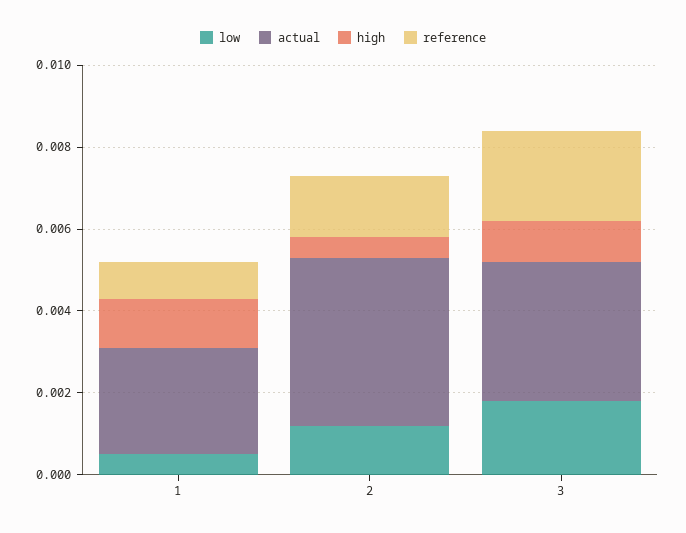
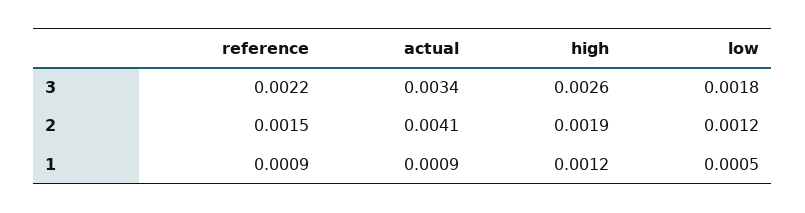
actual, 1: 0.0025 -> 0.0009
high, 2: 0.0005 -> 0.0019
high, 3: 0.001 -> 0.0026

